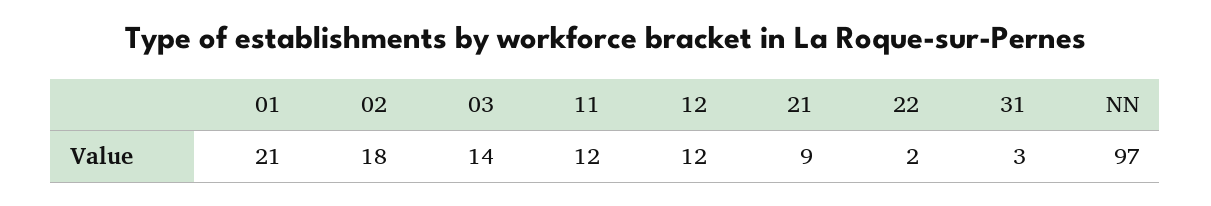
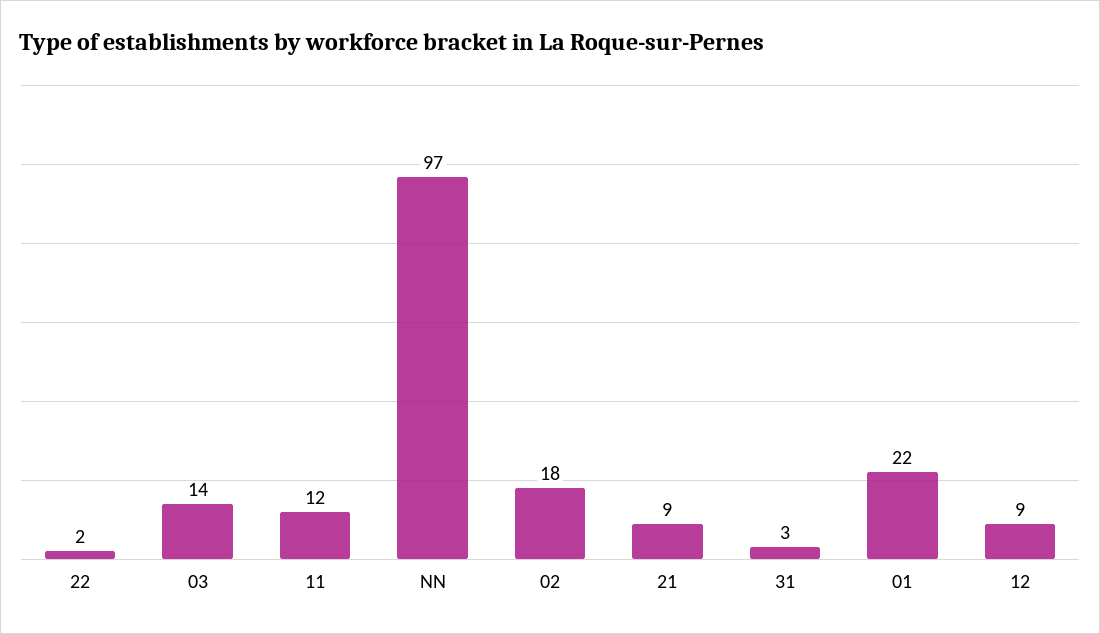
01: 21 -> 22
12: 12 -> 9

